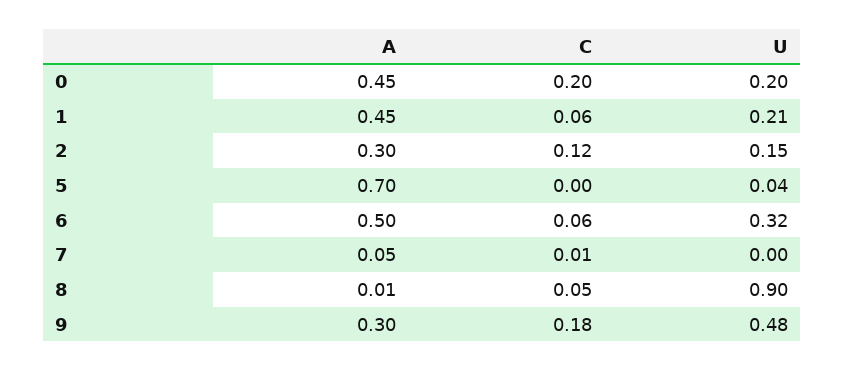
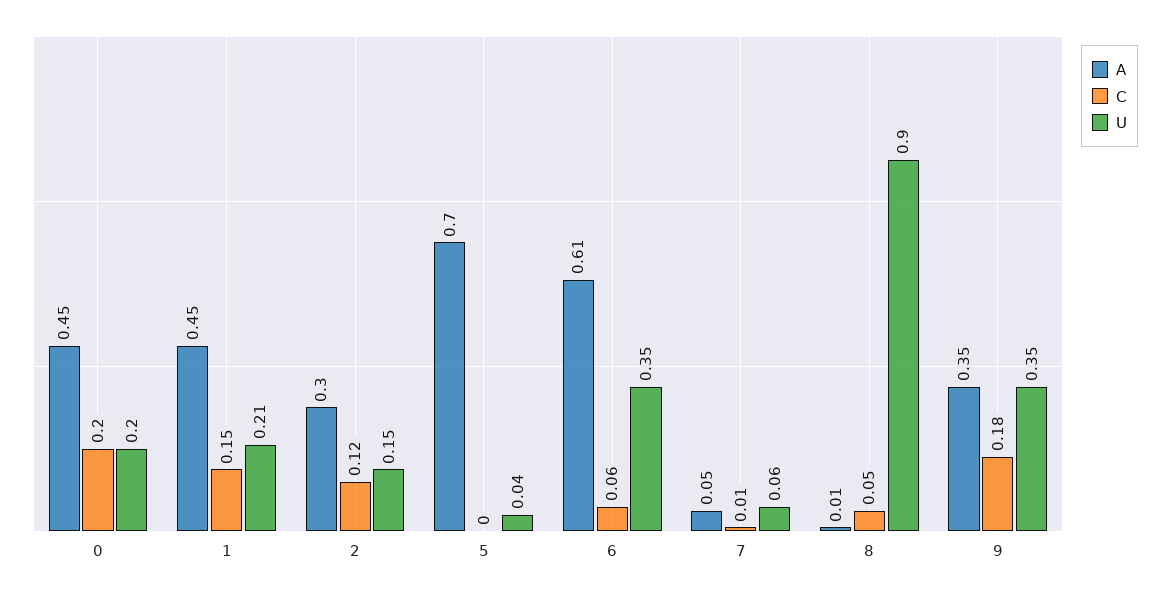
C, 1: 0.06 -> 0.15
A, 6: 0.5 -> 0.61
U, 6: 0.32 -> 0.35
U, 7: 0 -> 0.06
A, 9: 0.3 -> 0.35
U, 9: 0.48 -> 0.35

